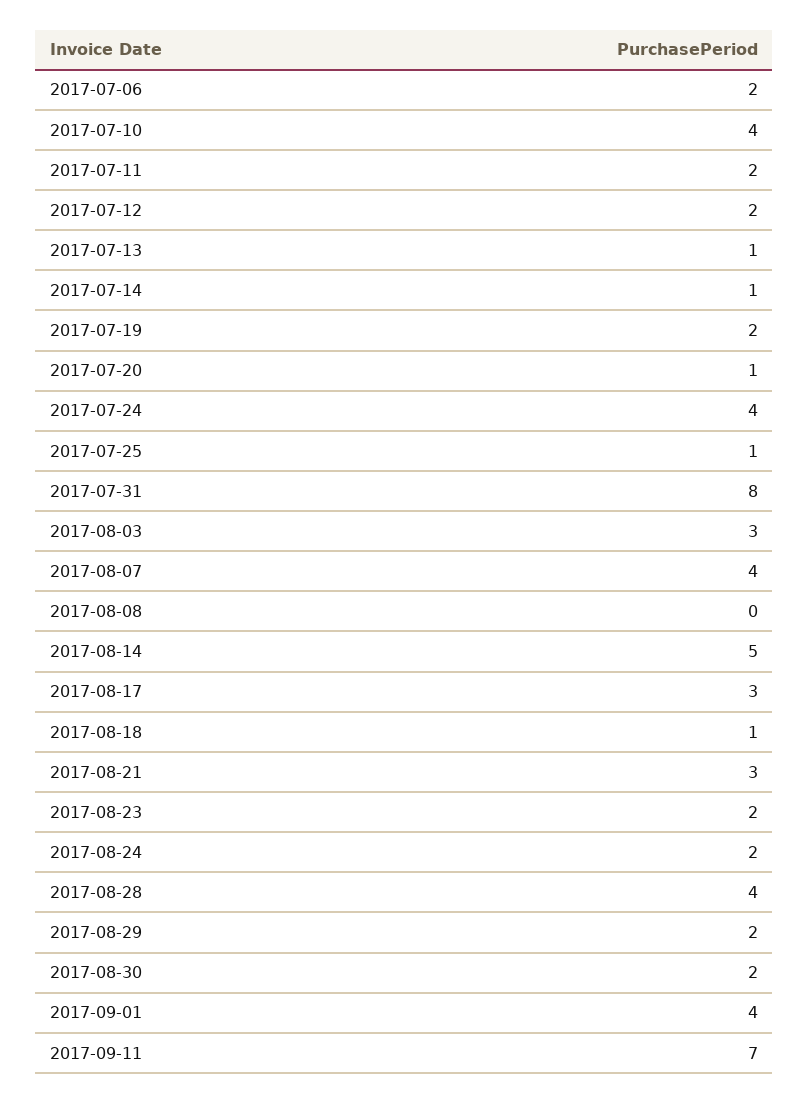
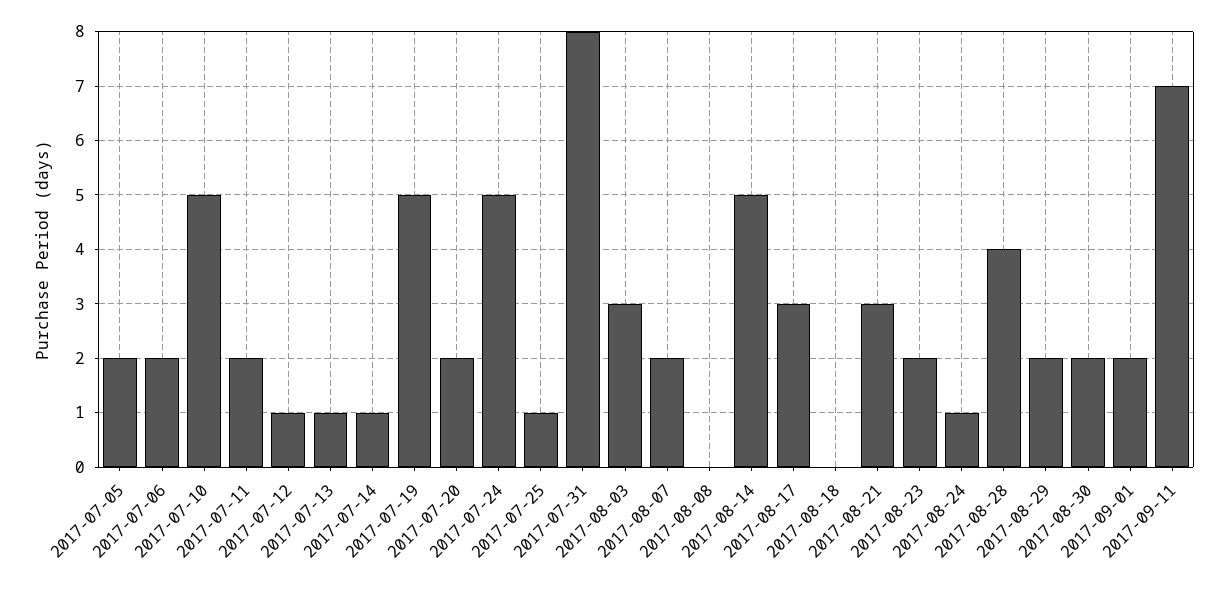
2017-07-10: 4 -> 5
2017-07-12: 2 -> 1
2017-07-19: 2 -> 5
2017-07-20: 1 -> 2
2017-07-24: 4 -> 5
2017-08-07: 4 -> 2
2017-08-18: 1 -> 0
2017-08-24: 2 -> 1
2017-09-01: 4 -> 2
2017-07-05: none -> 2

